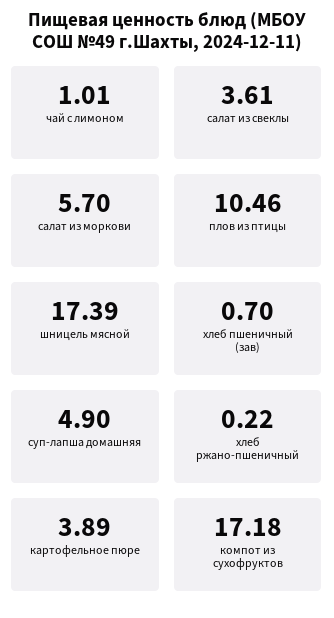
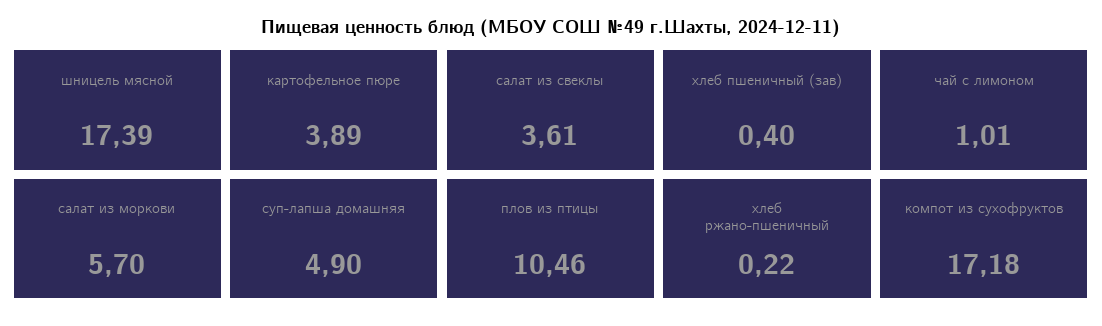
хлеб пшеничный (зав): 0.7 -> 0.4

